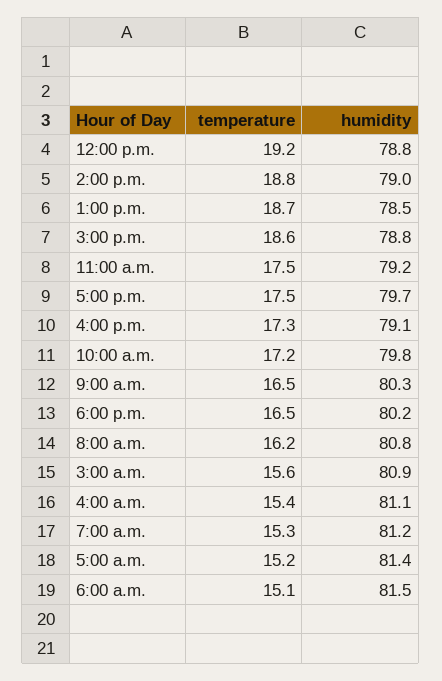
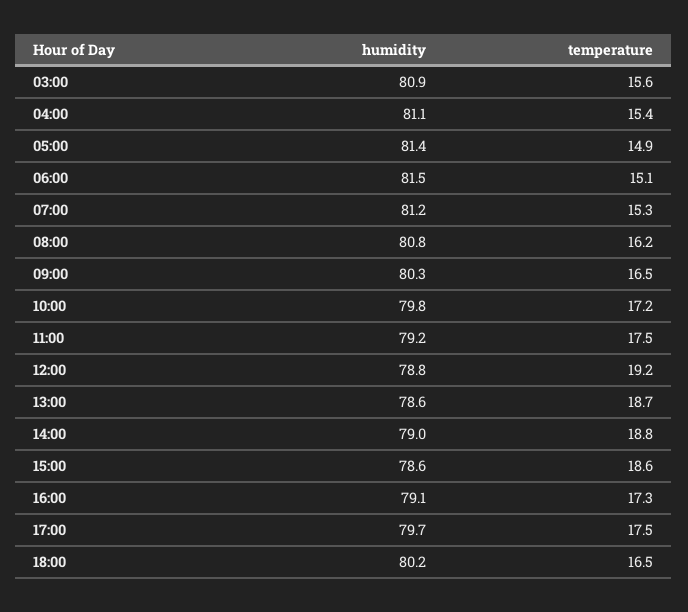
humidity, 1:00 p.m.: 78.5 -> 78.6
humidity, 3:00 p.m.: 78.8 -> 78.6
temperature, 5:00 a.m.: 15.2 -> 14.9

